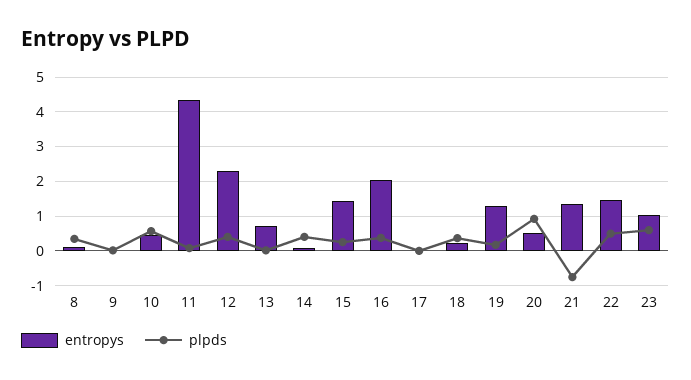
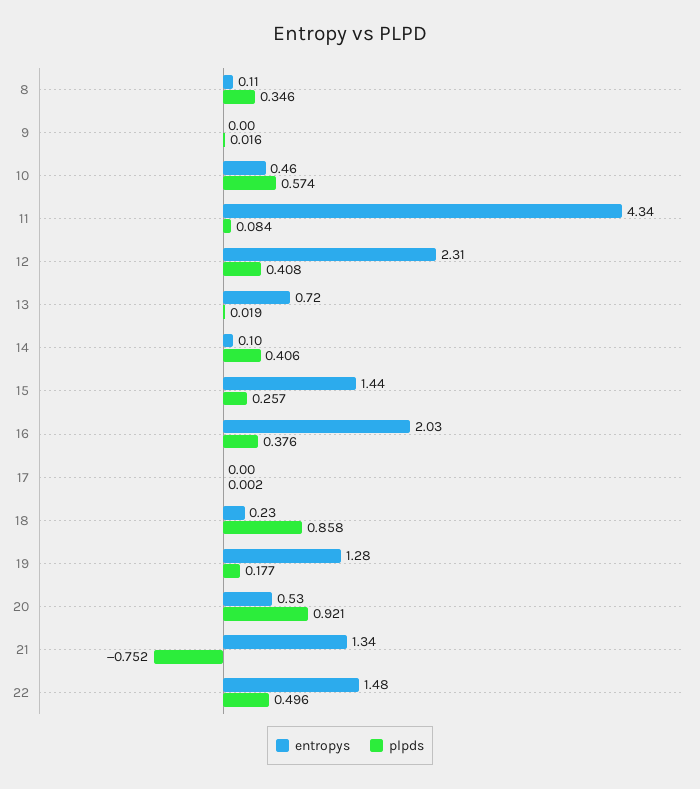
plpds, 18: 0.4 -> 0.858
entropys, 23: 1 -> none
plpds, 23: 0.6 -> none

